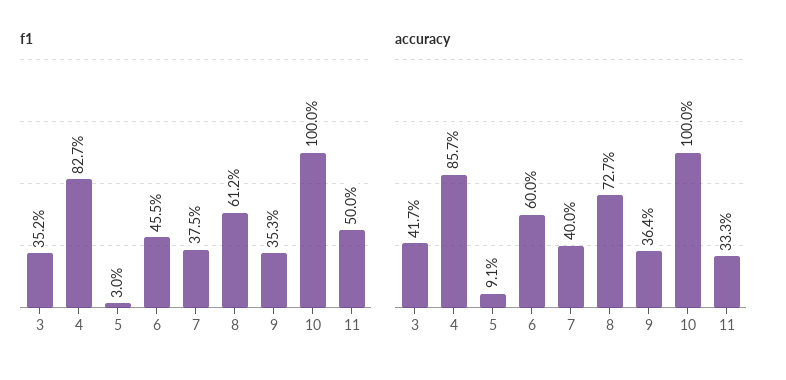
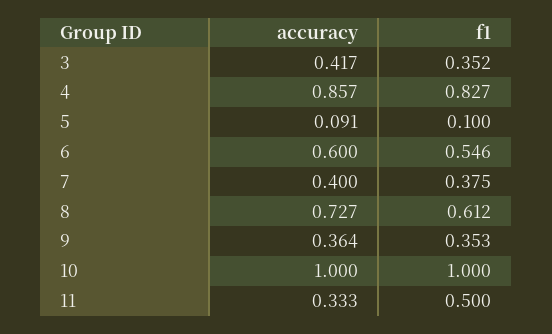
f1, 5: 0.03 -> 0.1
f1, 6: 0.455 -> 0.546

